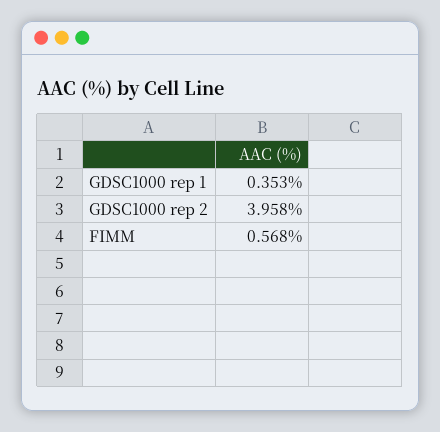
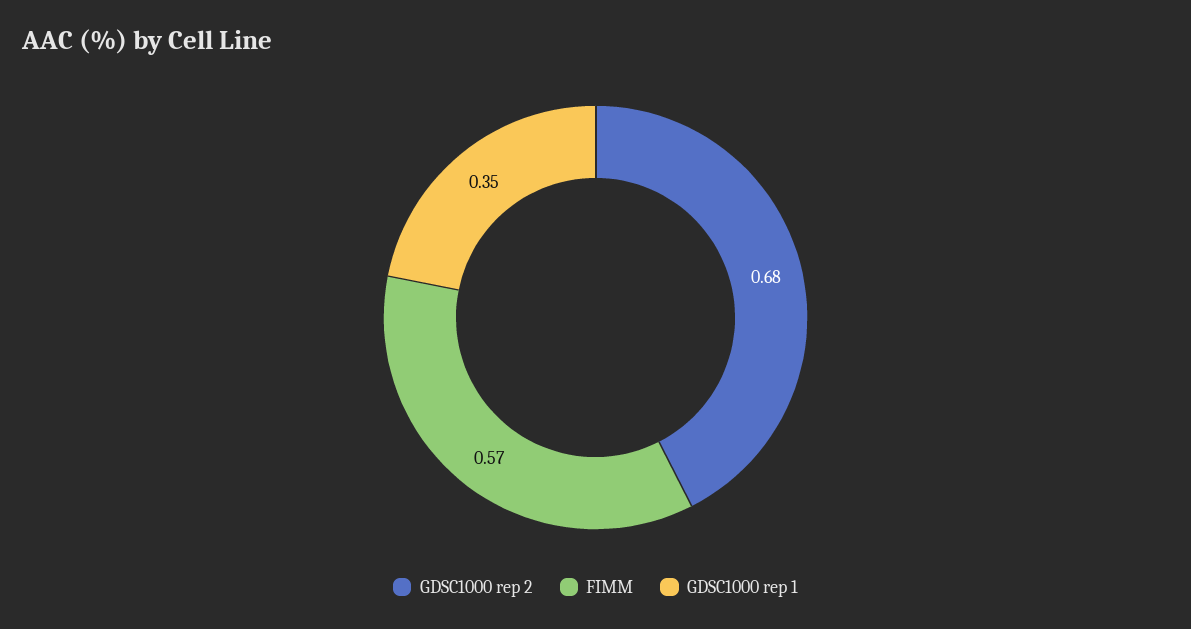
GDSC1000 rep 2: 3.958 -> 0.68

